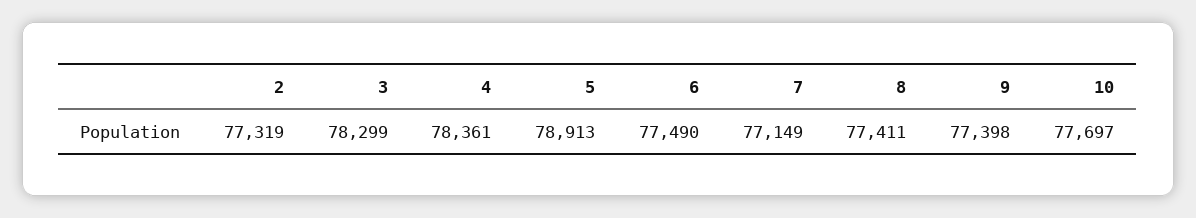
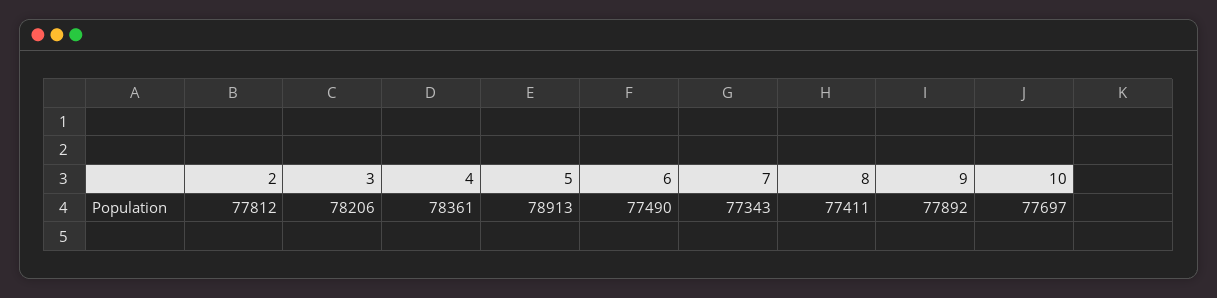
2: 77319 -> 77812
3: 78299 -> 78206
7: 77149 -> 77343
9: 77398 -> 77892

